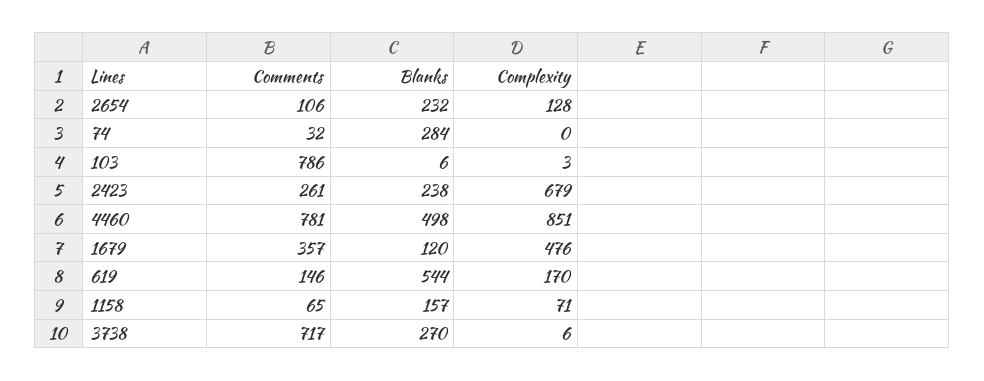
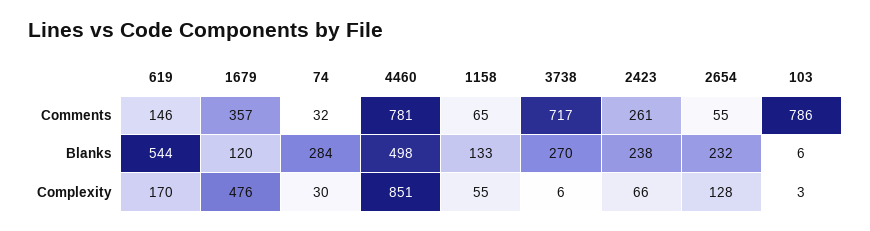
Comments, 2654: 106 -> 55
Complexity, 74: 0 -> 30
Complexity, 2423: 679 -> 66
Blanks, 1158: 157 -> 133
Complexity, 1158: 71 -> 55

